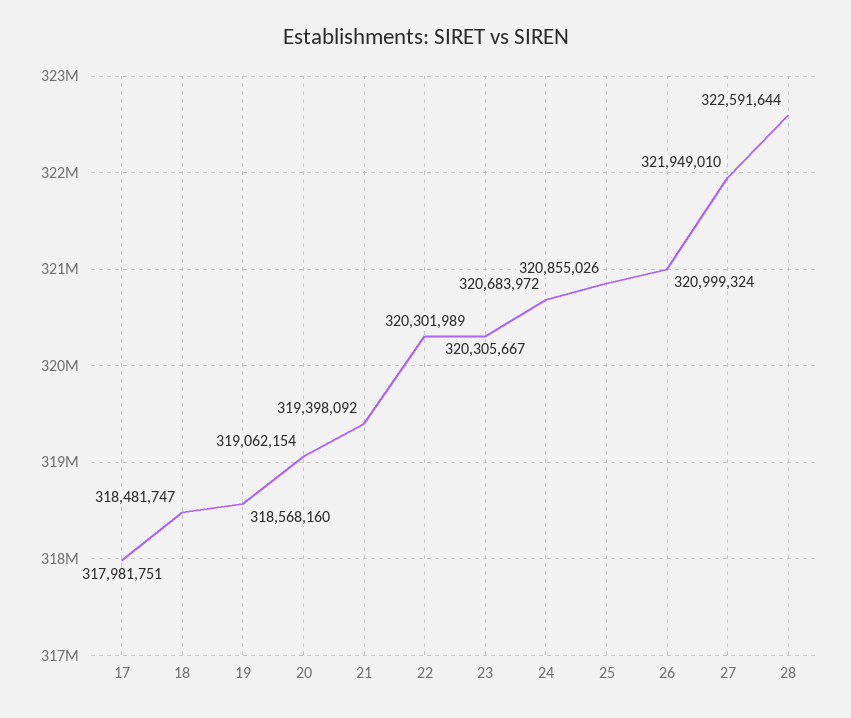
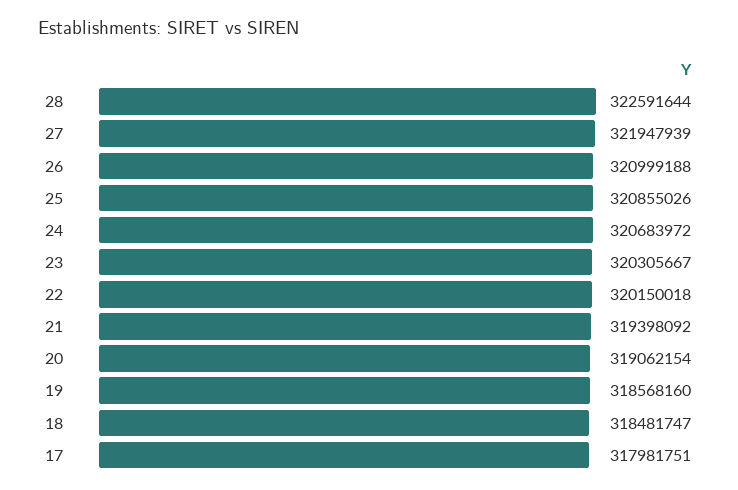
22: 320301989 -> 320150018
26: 320999324 -> 320999188
27: 321949010 -> 321947939

